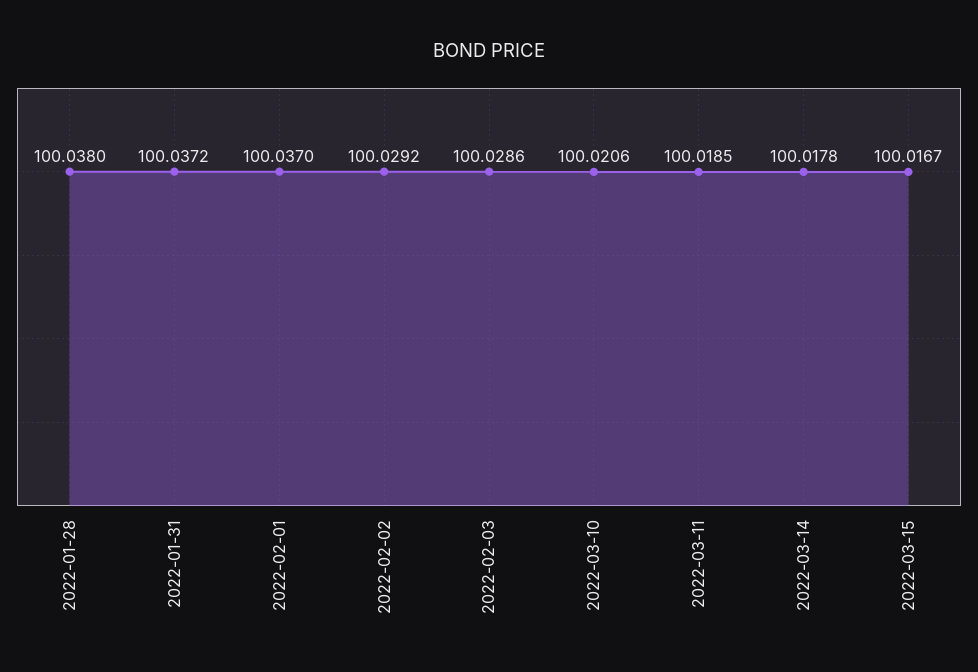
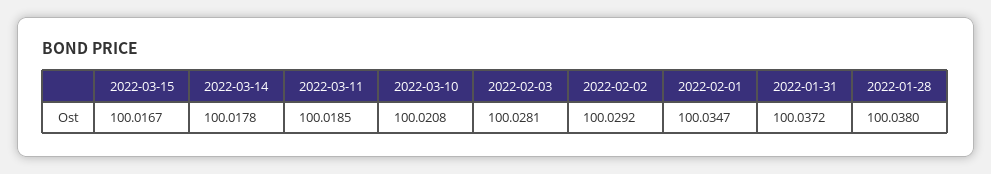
2022-02-01: 100.037 -> 100.0347
2022-02-03: 100.0286 -> 100.0281
2022-03-10: 100.0206 -> 100.0208

